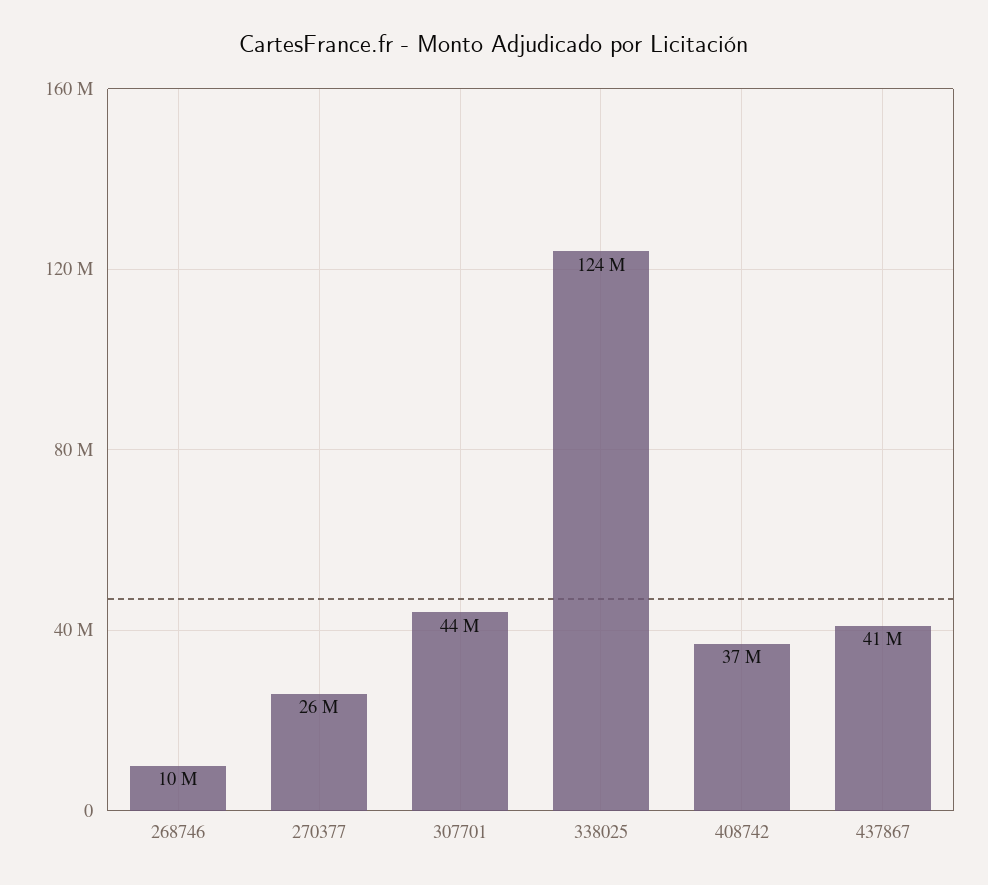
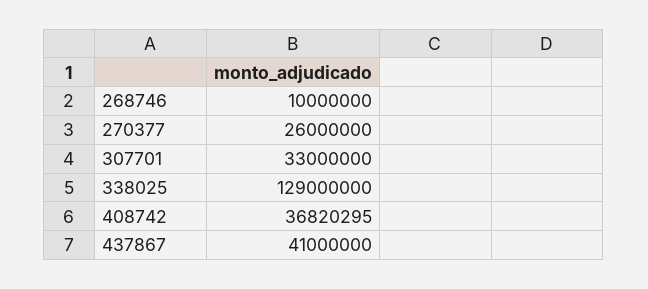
307701: 44000000 -> 33000000
338025: 124000000 -> 129000000

